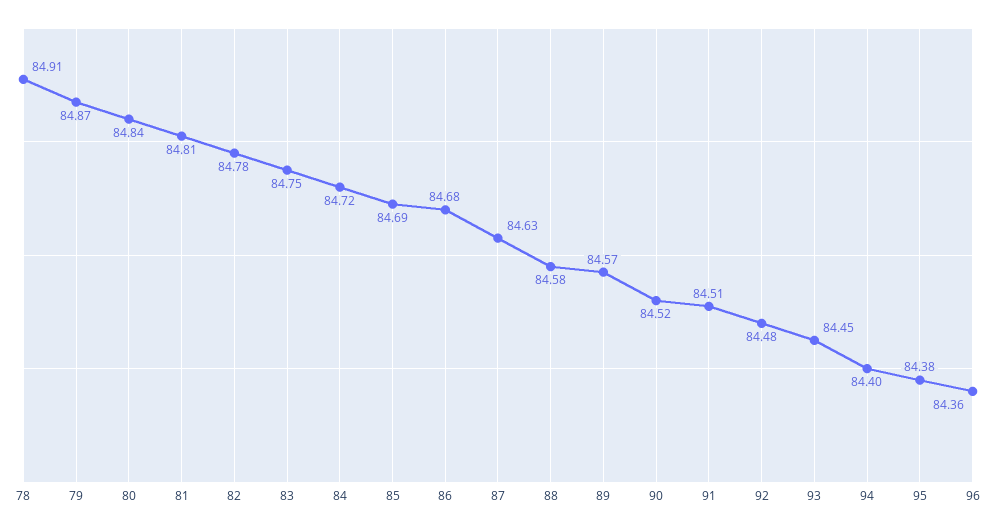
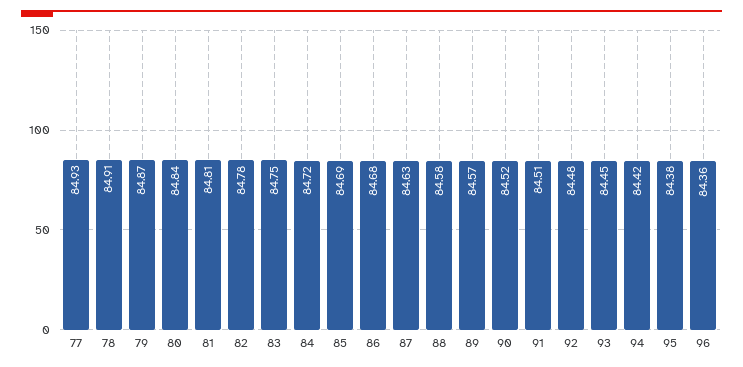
94: 84.4 -> 84.42
77: none -> 84.93

